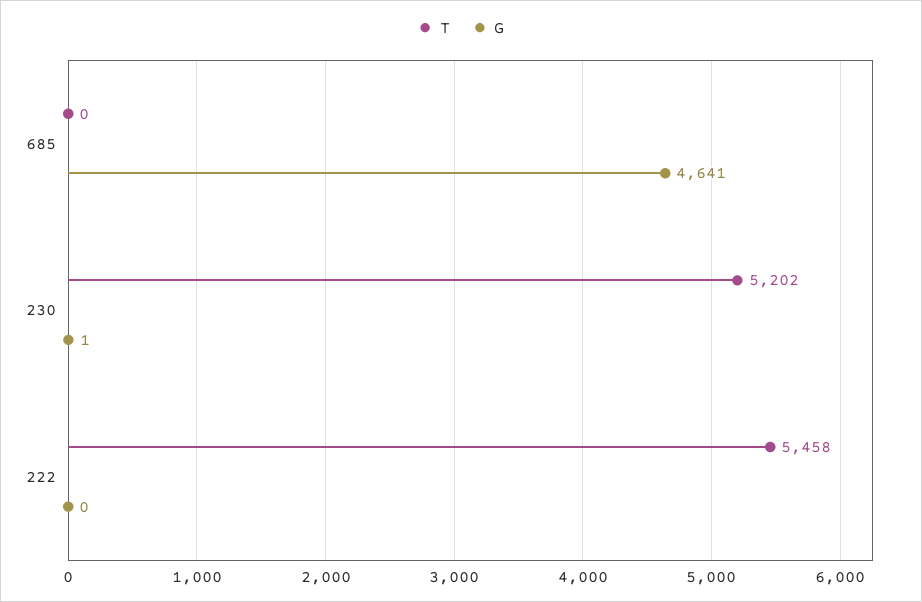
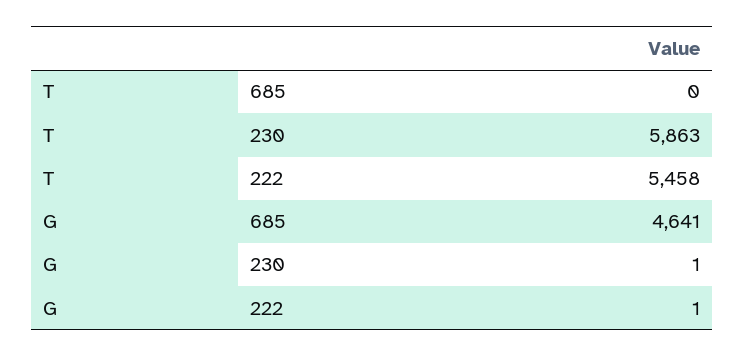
T, 230: 5202 -> 5863
G, 222: 0 -> 1

